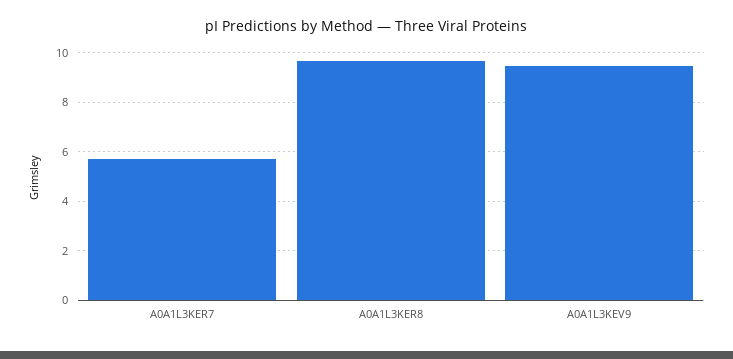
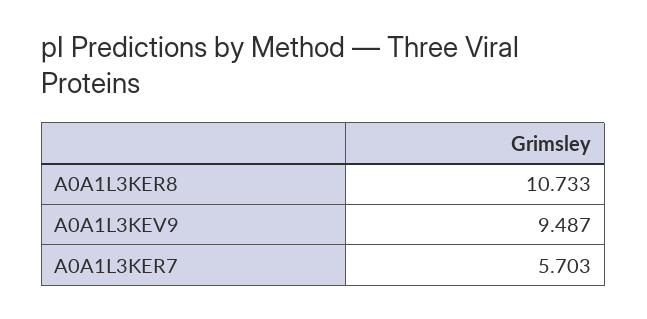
A0A1L3KER8: 9.75 -> 10.733

